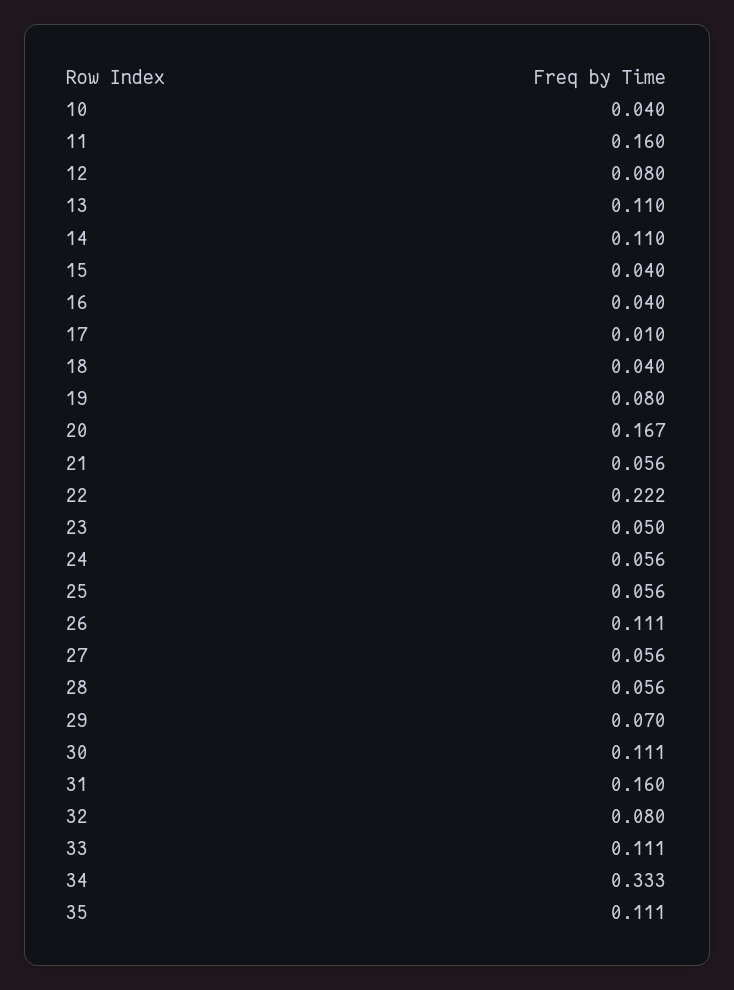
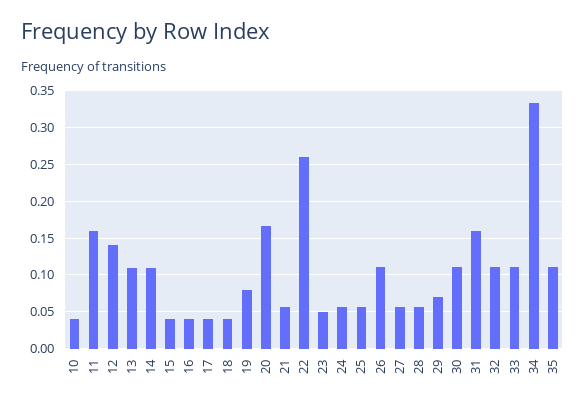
12: 0.08 -> 0.14
17: 0.01 -> 0.04
22: 0.222 -> 0.26
32: 0.08 -> 0.11

